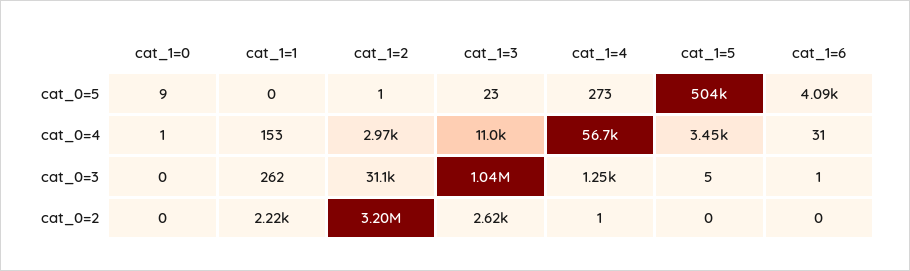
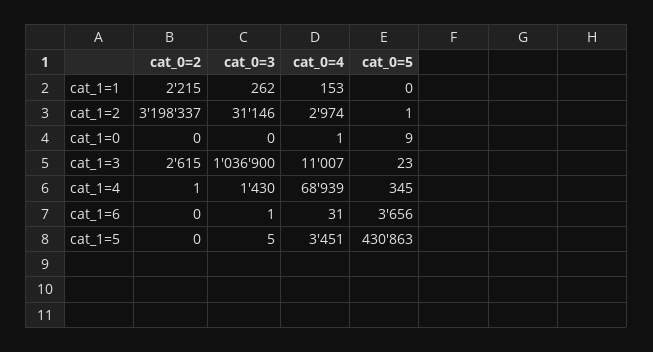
cat_1=4, cat_0=5: 273 -> 345
cat_1=5, cat_0=5: 504000 -> 430863
cat_1=6, cat_0=5: 4090 -> 3656
cat_1=4, cat_0=4: 56700 -> 68939
cat_1=4, cat_0=3: 1250 -> 1430

